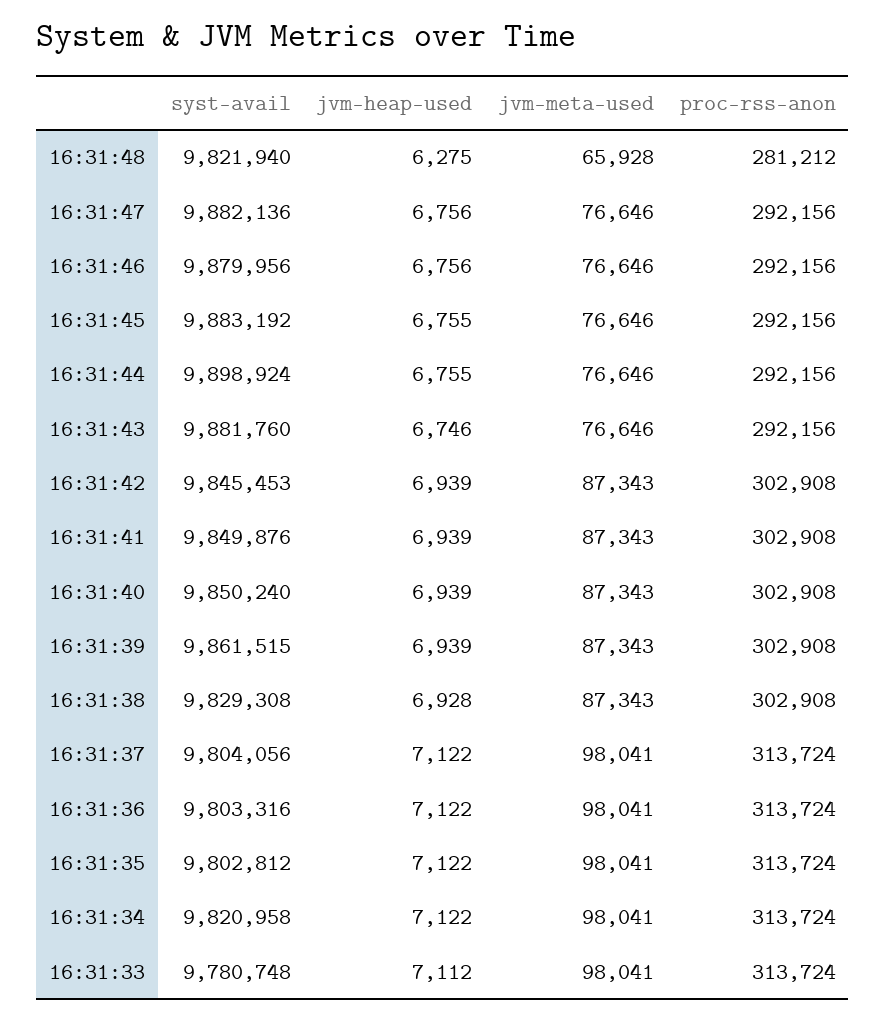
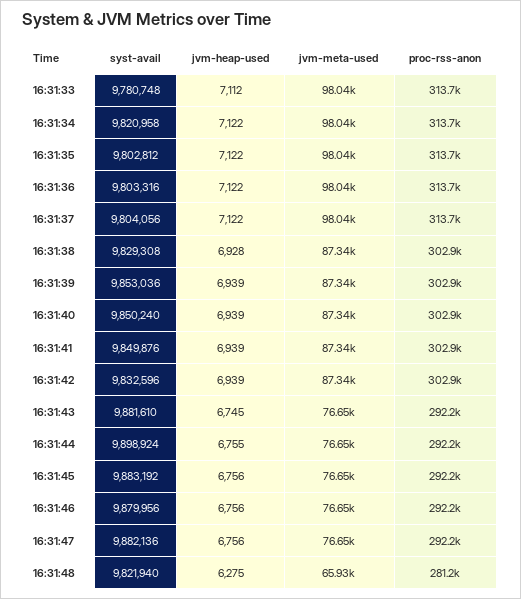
jvm-heap-used, 16:31:45: 6755 -> 6756
syst-avail, 16:31:43: 9881760 -> 9881610
jvm-heap-used, 16:31:43: 6746 -> 6745
syst-avail, 16:31:42: 9845453 -> 9832596
syst-avail, 16:31:39: 9861515 -> 9853036

